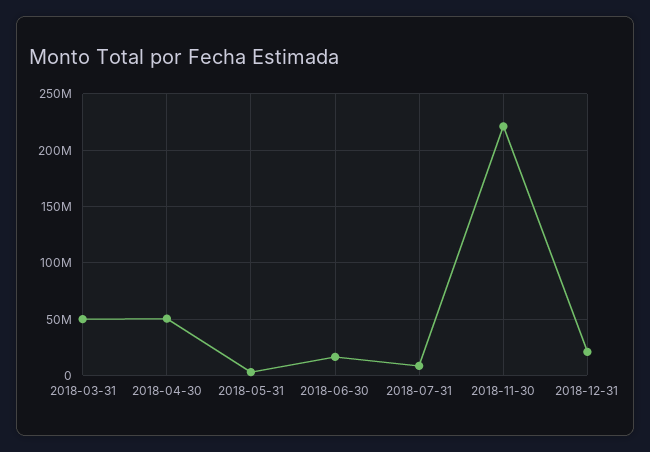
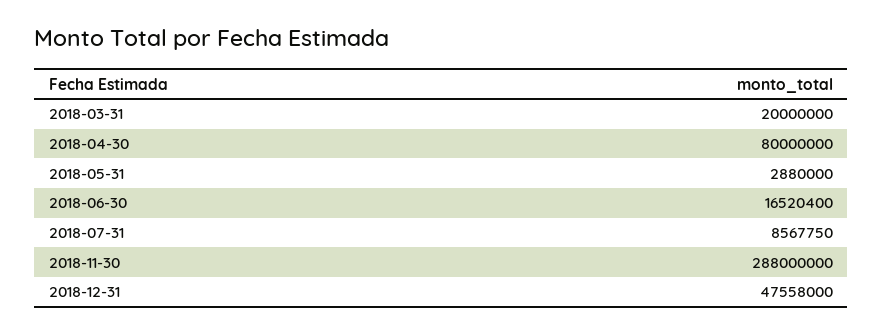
2018-03-31: 50000000 -> 20000000
2018-04-30: 50000000 -> 80000000
2018-11-30: 220000000 -> 288000000
2018-12-31: 20000000 -> 47558000

